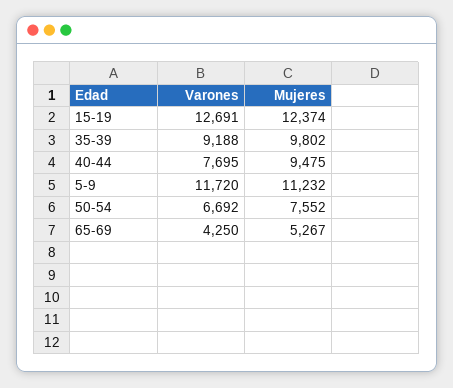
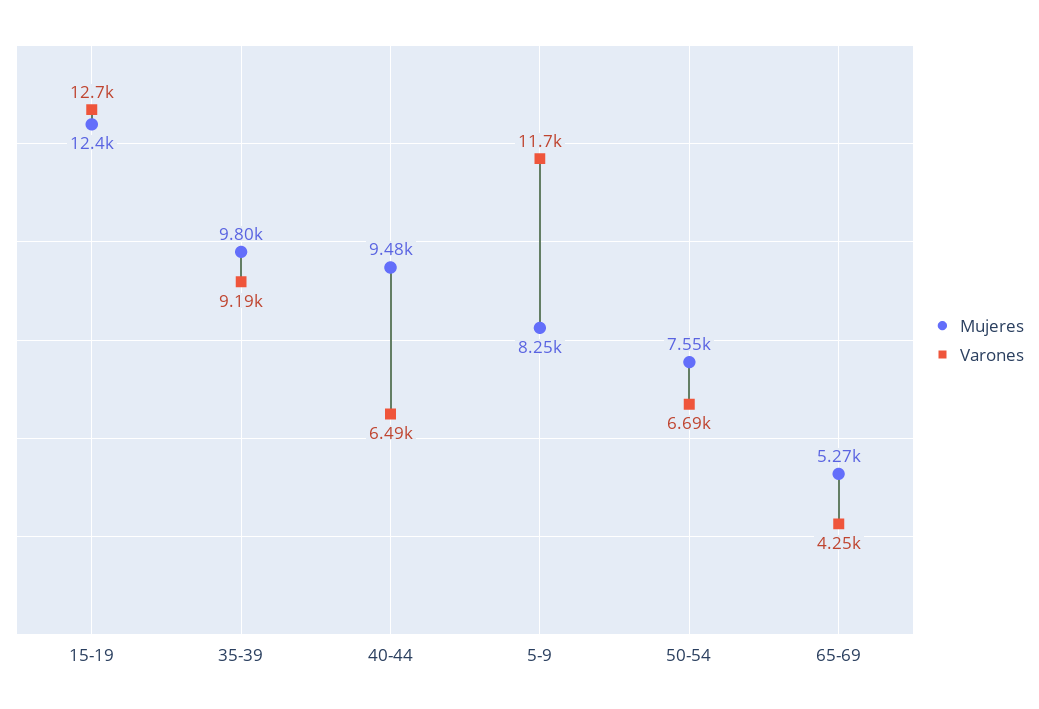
Varones, 40-44: 7695 -> 6490
Mujeres, 5-9: 11232 -> 8250

